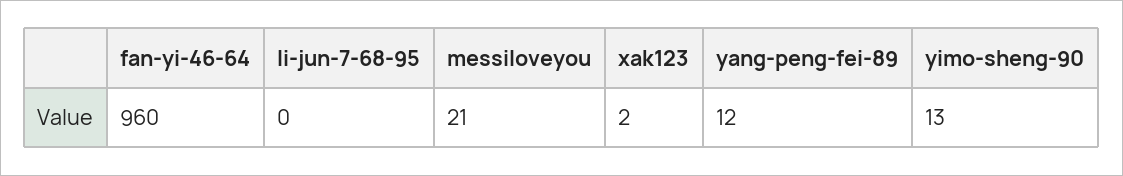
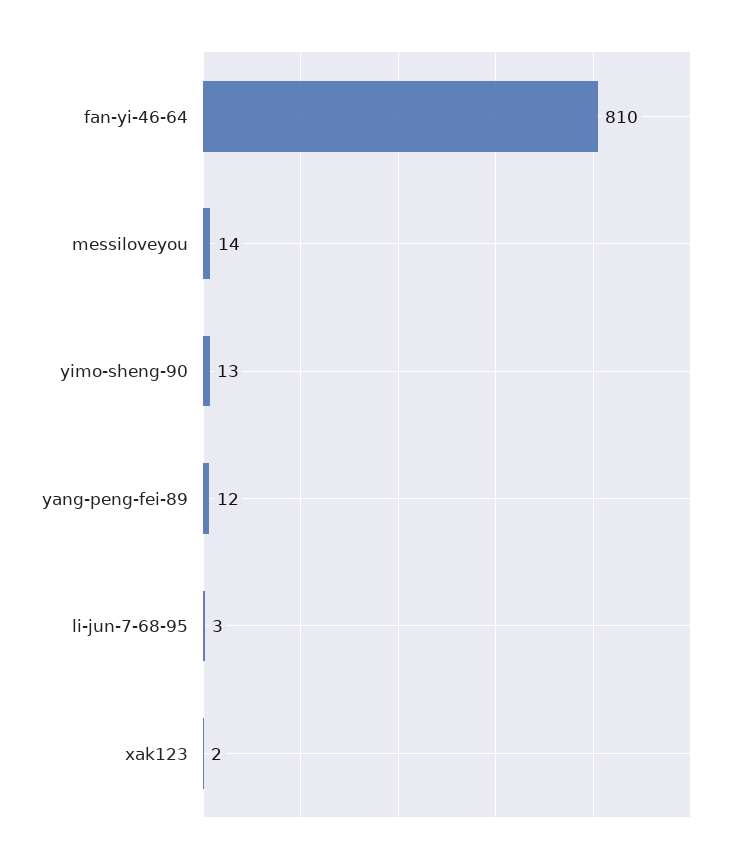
fan-yi-46-64: 960 -> 810
li-jun-7-68-95: 0 -> 3
messiloveyou: 21 -> 14

